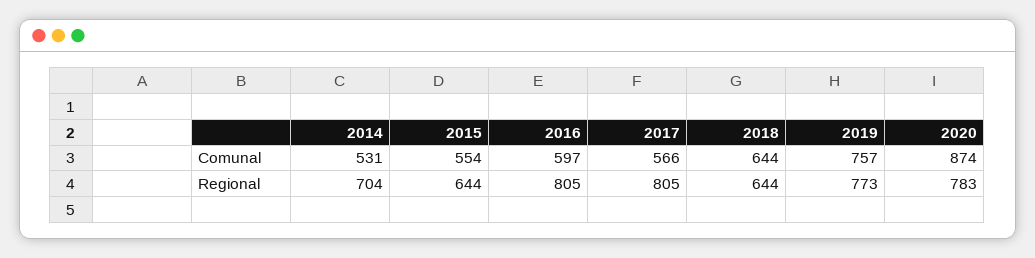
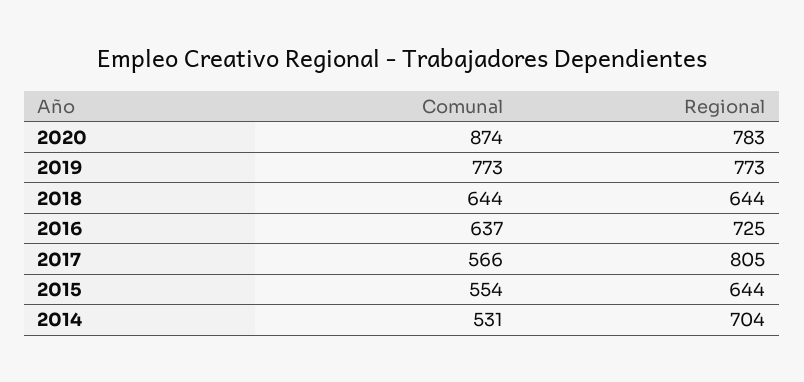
2016, Comunal: 597 -> 637
2019, Comunal: 757 -> 773
2016, Regional: 805 -> 725

